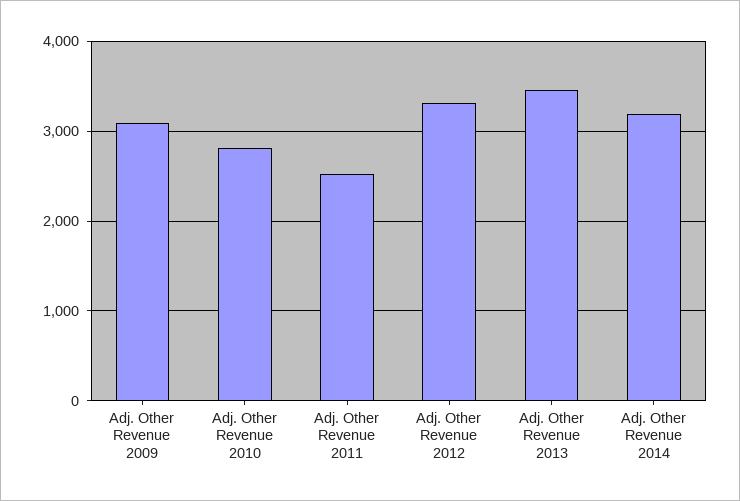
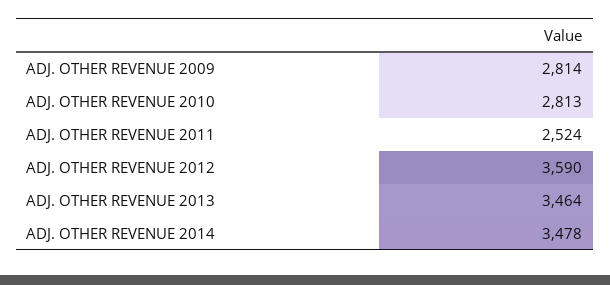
Adj. Other Revenue 2009: 3100 -> 2814
Adj. Other Revenue 2012: 3300 -> 3590
Adj. Other Revenue 2014: 3200 -> 3478

